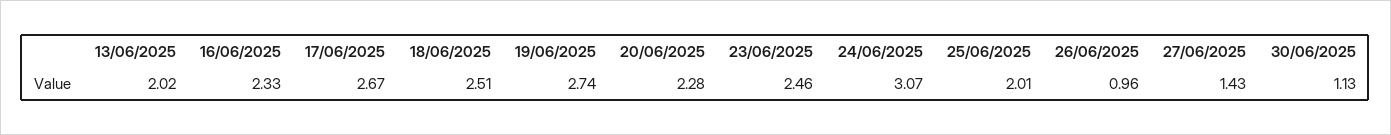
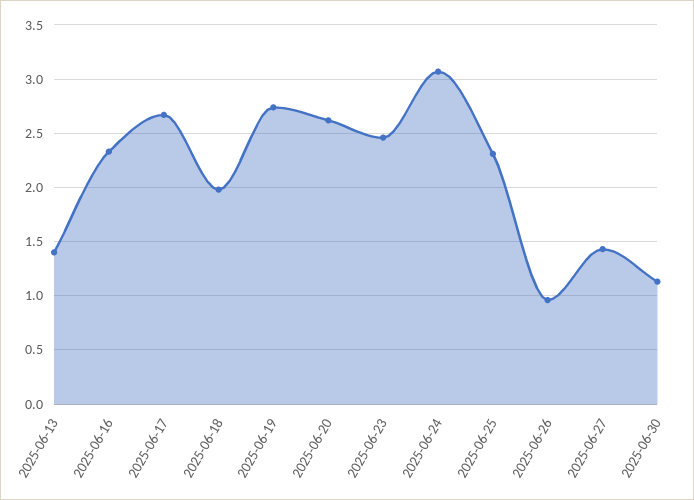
13/06/2025: 2.02 -> 1.4
18/06/2025: 2.51 -> 2
20/06/2025: 2.28 -> 2.6
25/06/2025: 2.01 -> 2.3

